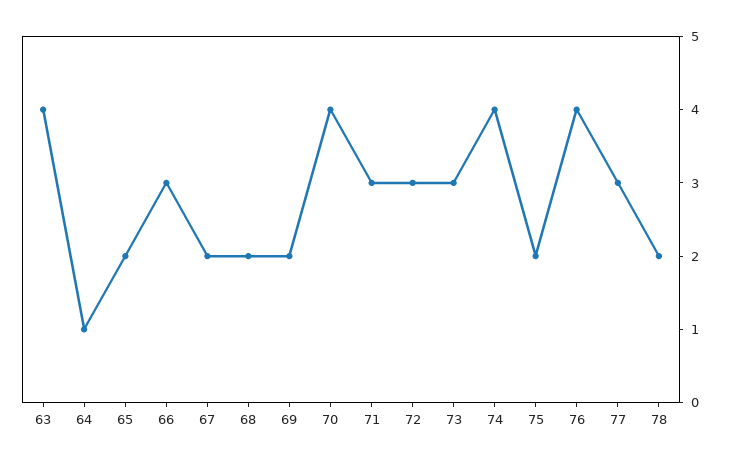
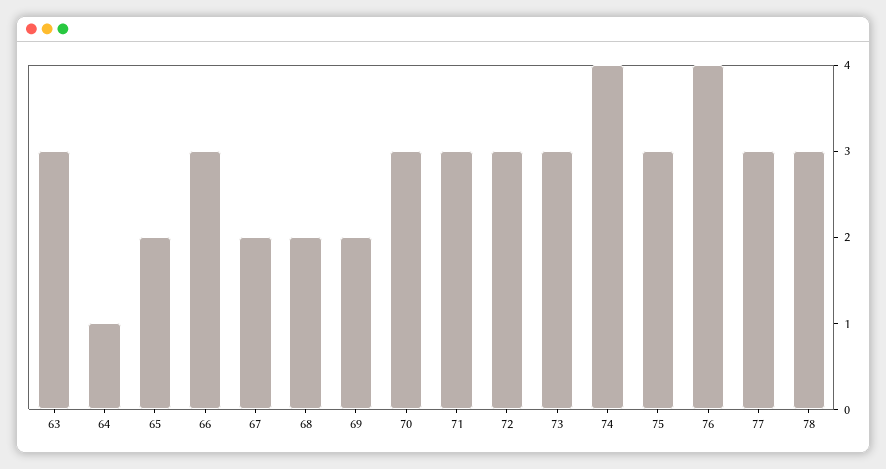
63: 4 -> 3
70: 4 -> 3
75: 2 -> 3
78: 2 -> 3

